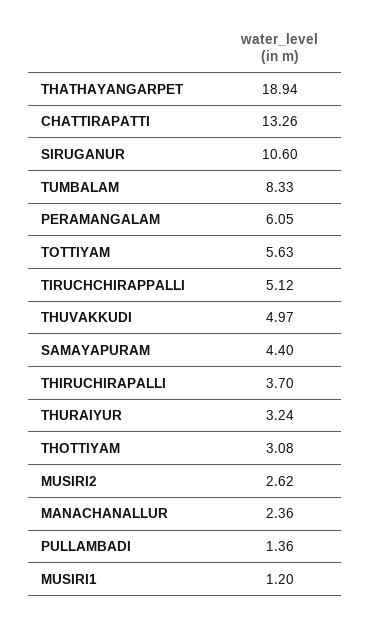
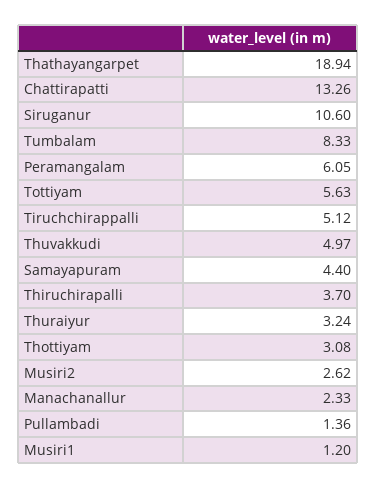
MANACHANALLUR: 2.36 -> 2.33

